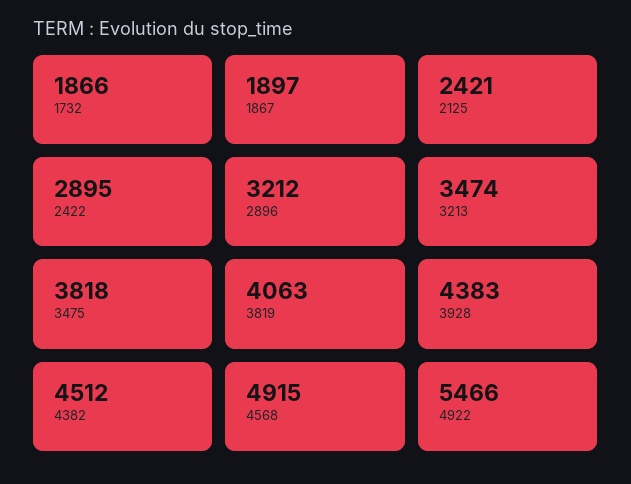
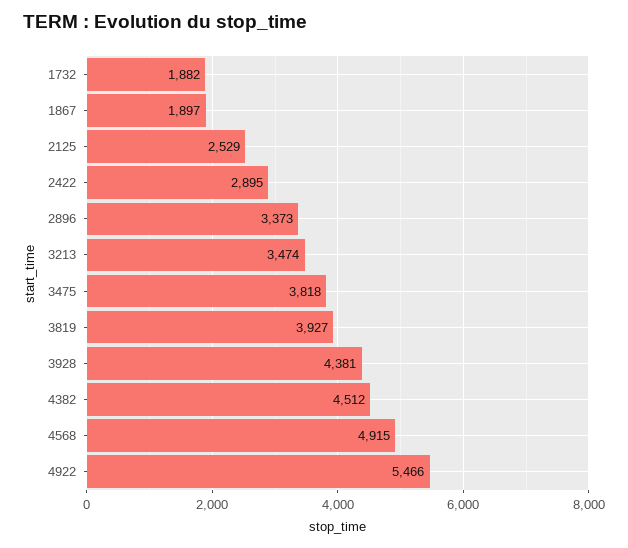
1732: 1866 -> 1882
2125: 2421 -> 2529
2896: 3212 -> 3373
3819: 4063 -> 3927
3928: 4383 -> 4381

